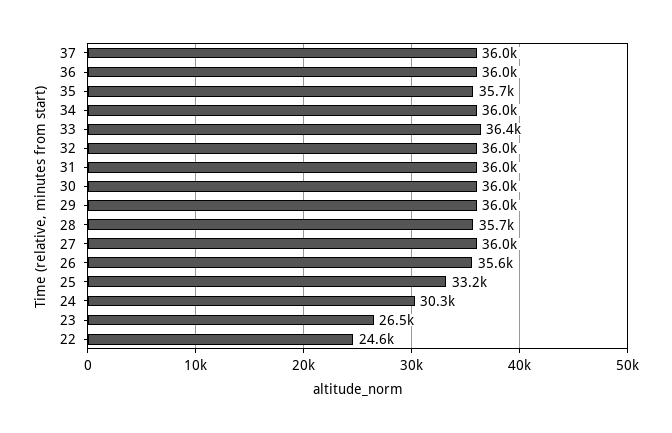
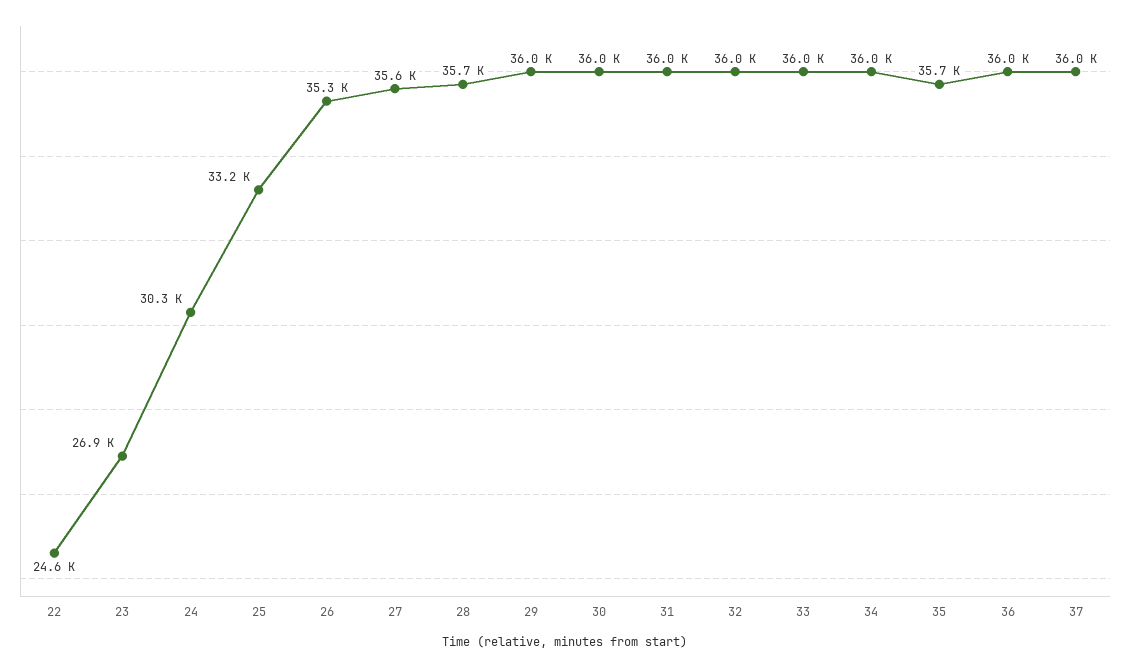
33: 36400 -> 36000
27: 36000 -> 35600
26: 35600 -> 35300
23: 26500 -> 26900

